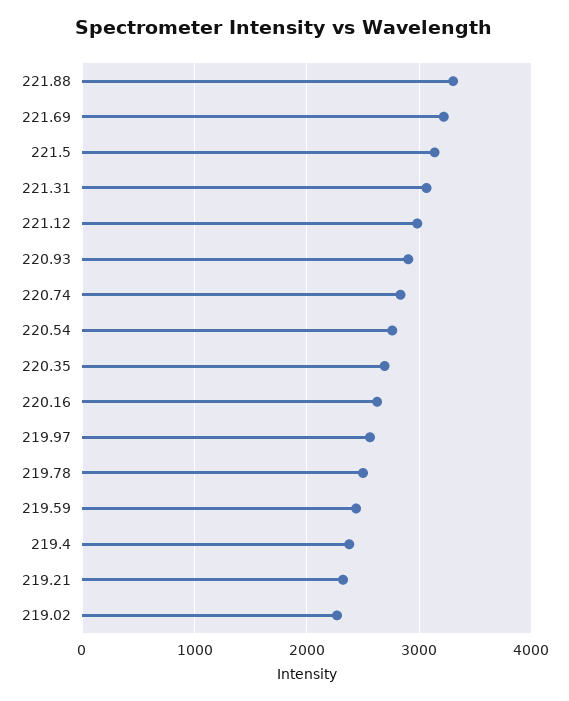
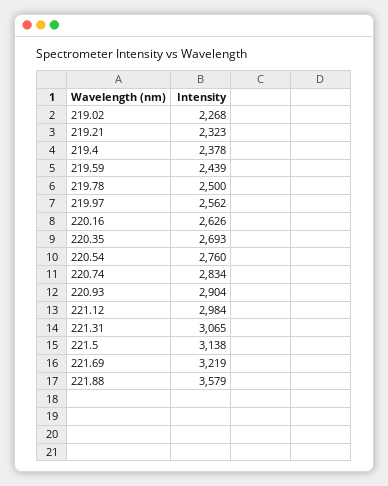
221.88: 3300 -> 3579

